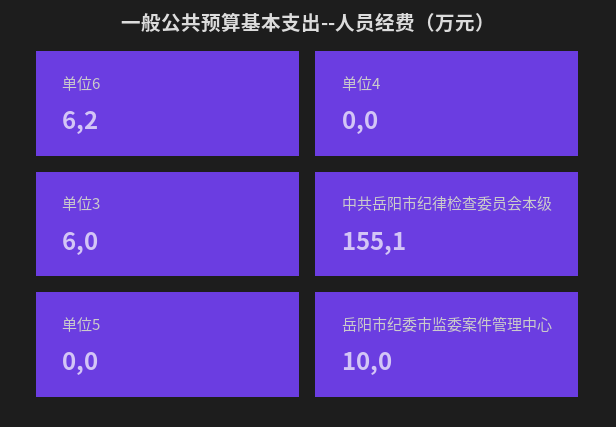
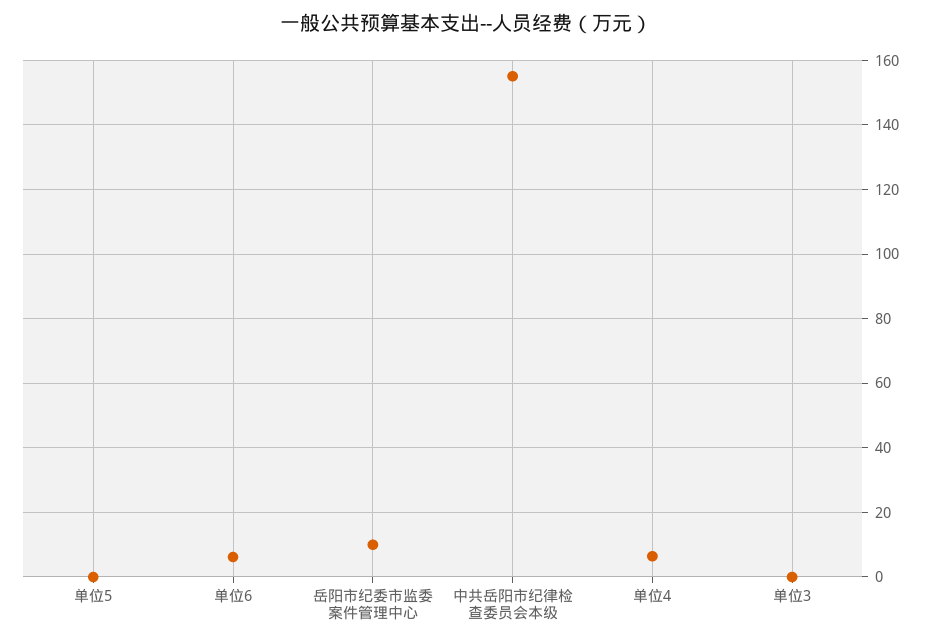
单位4: 0 -> 6
单位3: 6 -> 0

